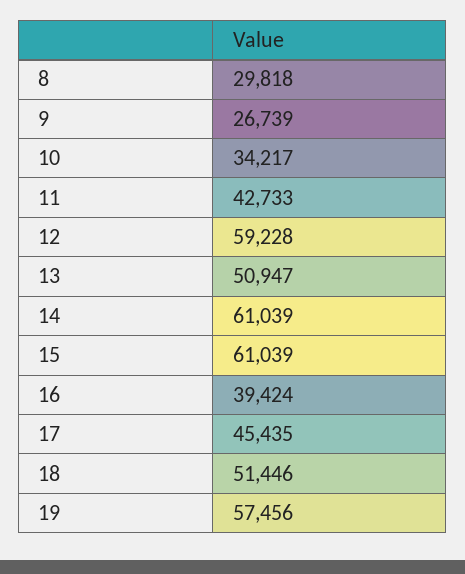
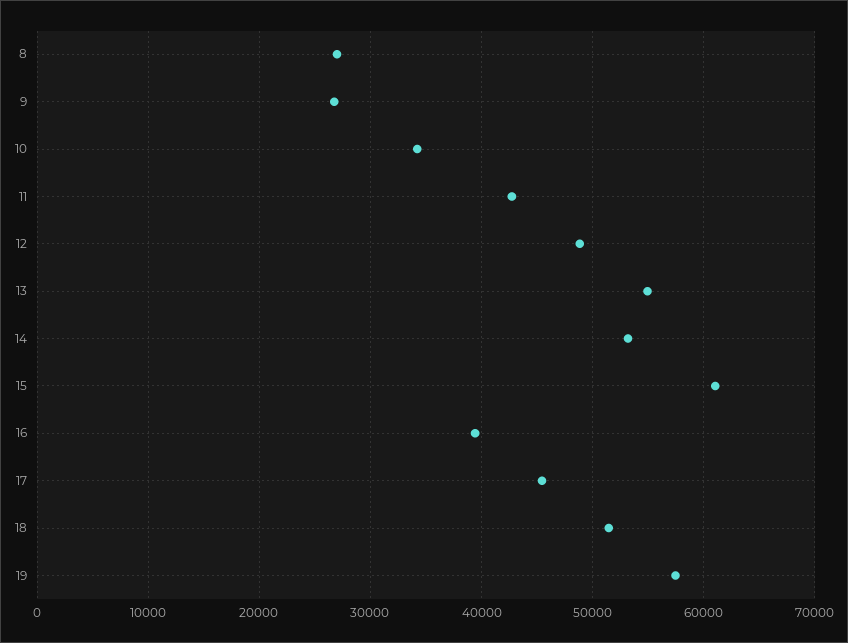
8: 29818 -> 27000
12: 59228 -> 49000
13: 50947 -> 55000
14: 61039 -> 53000

